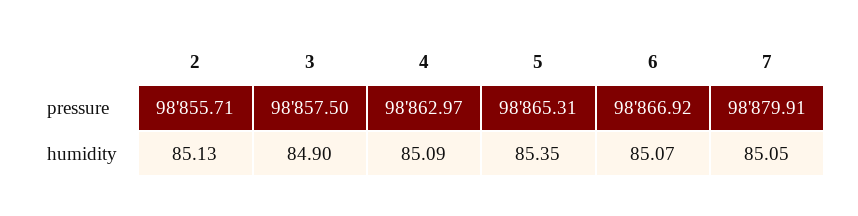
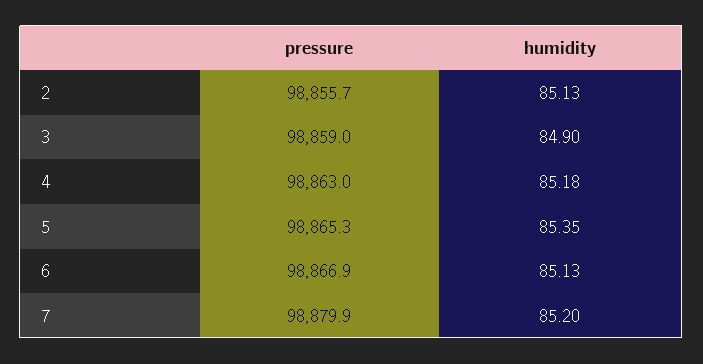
3, pressure: 98857.5 -> 98859
4, humidity: 85.09 -> 85.18
6, humidity: 85.07 -> 85.13
7, humidity: 85.05 -> 85.2

